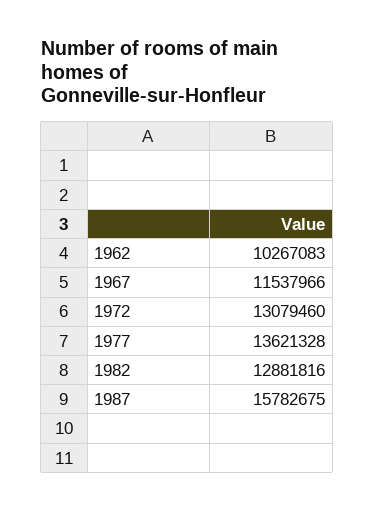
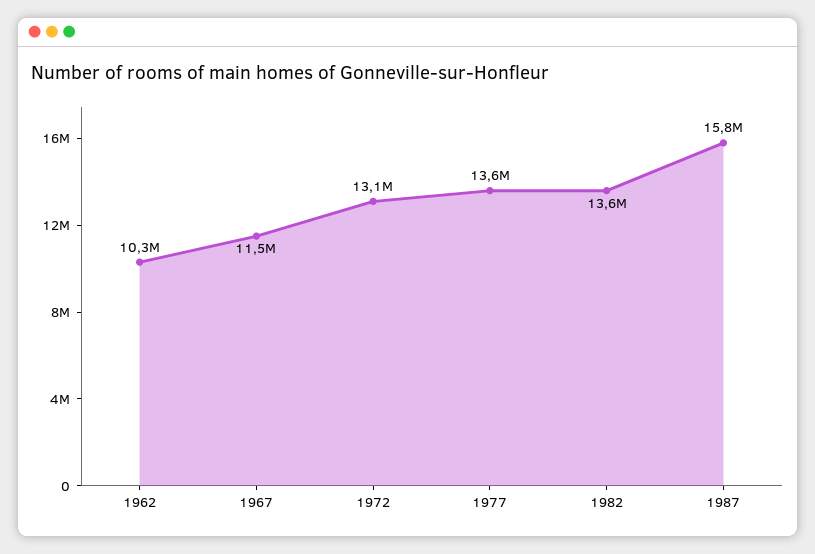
1982: 12881816 -> 13600000

